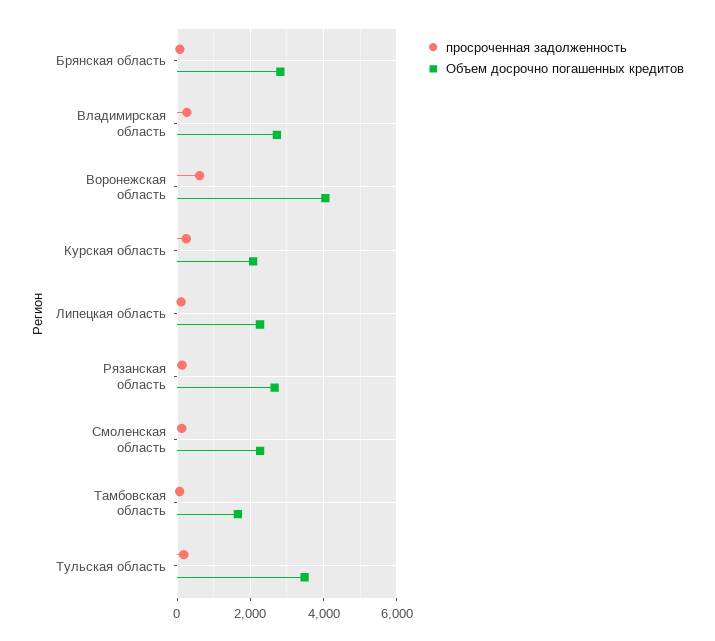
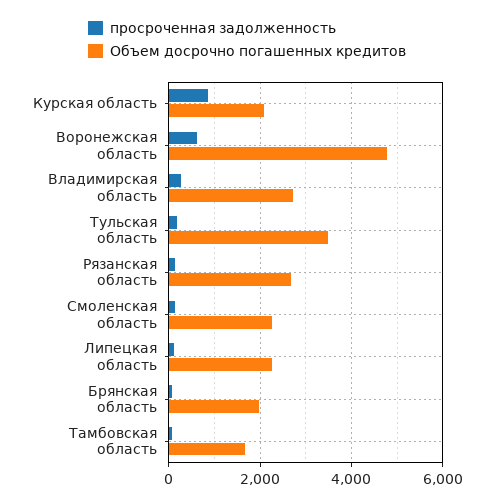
Объем досрочно погашенных кредитов, Брянская область: 2800 -> 2000
Объем досрочно погашенных кредитов, Воронежская область: 4000 -> 4800
просроченная задолженность, Курская область: 200 -> 800

